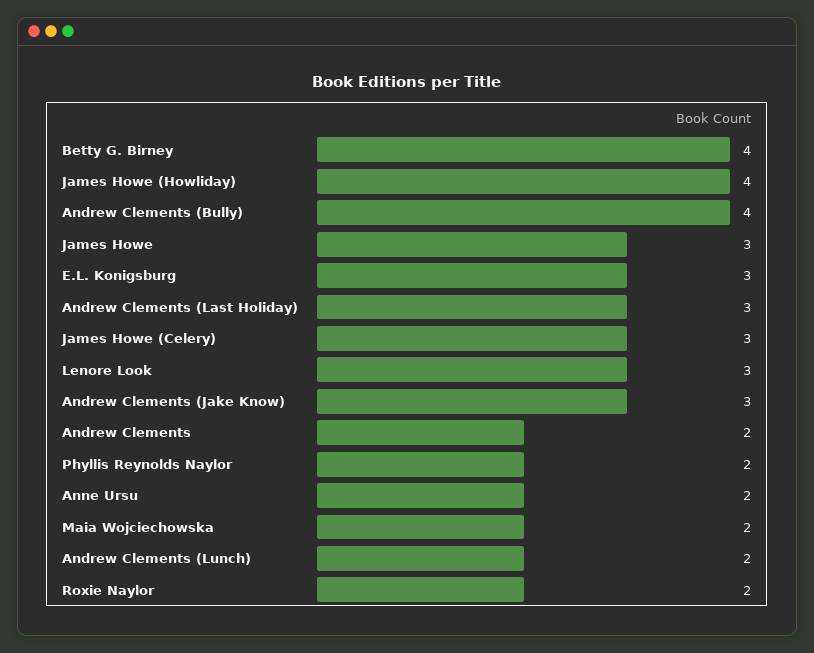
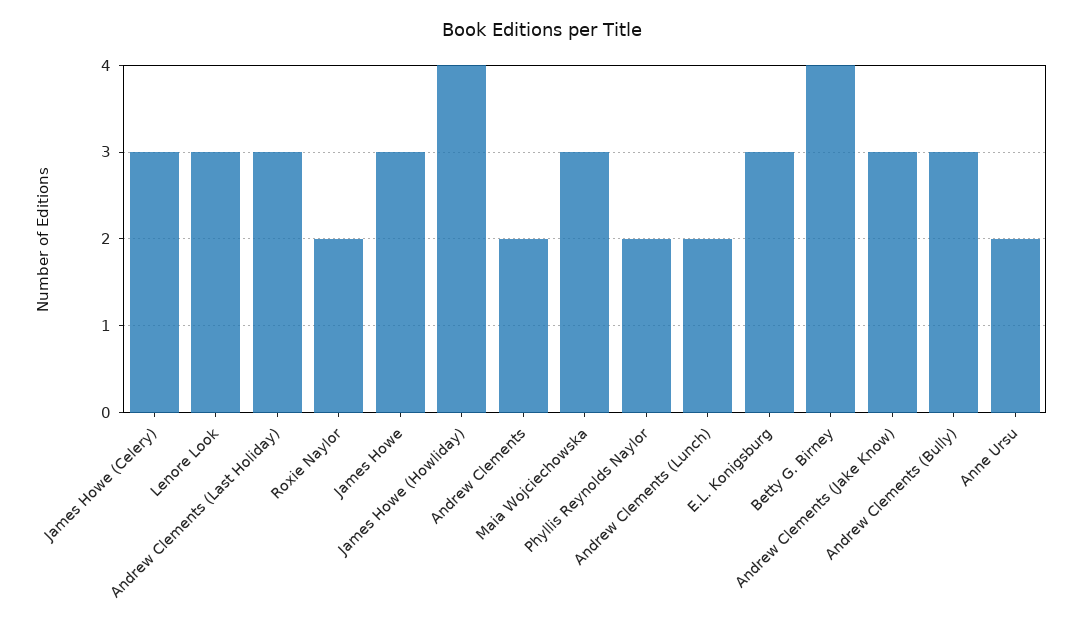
Andrew Clements (Bully): 4 -> 3
Maia Wojciechowska: 2 -> 3

